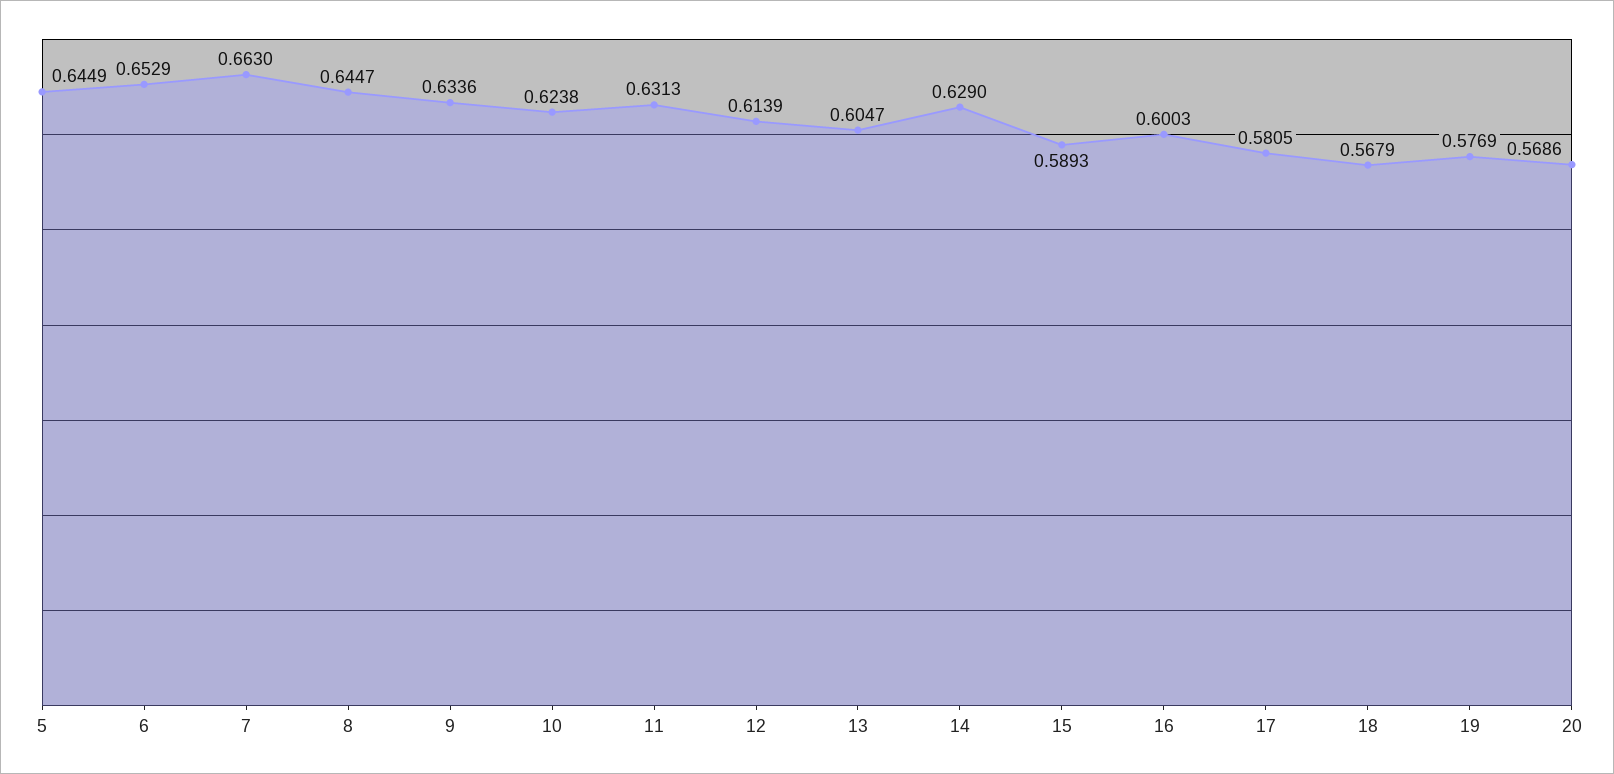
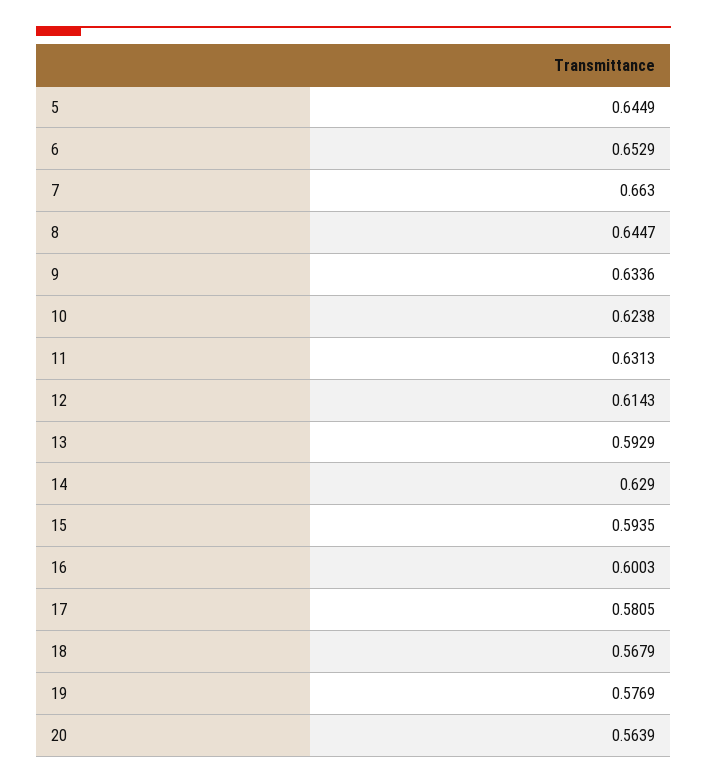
12: 0.6139 -> 0.6143
13: 0.6047 -> 0.5929
15: 0.5893 -> 0.5935
20: 0.5686 -> 0.5639

